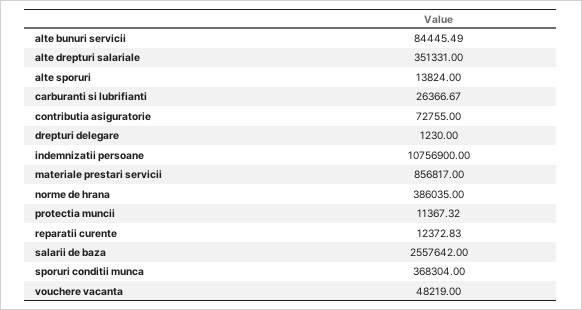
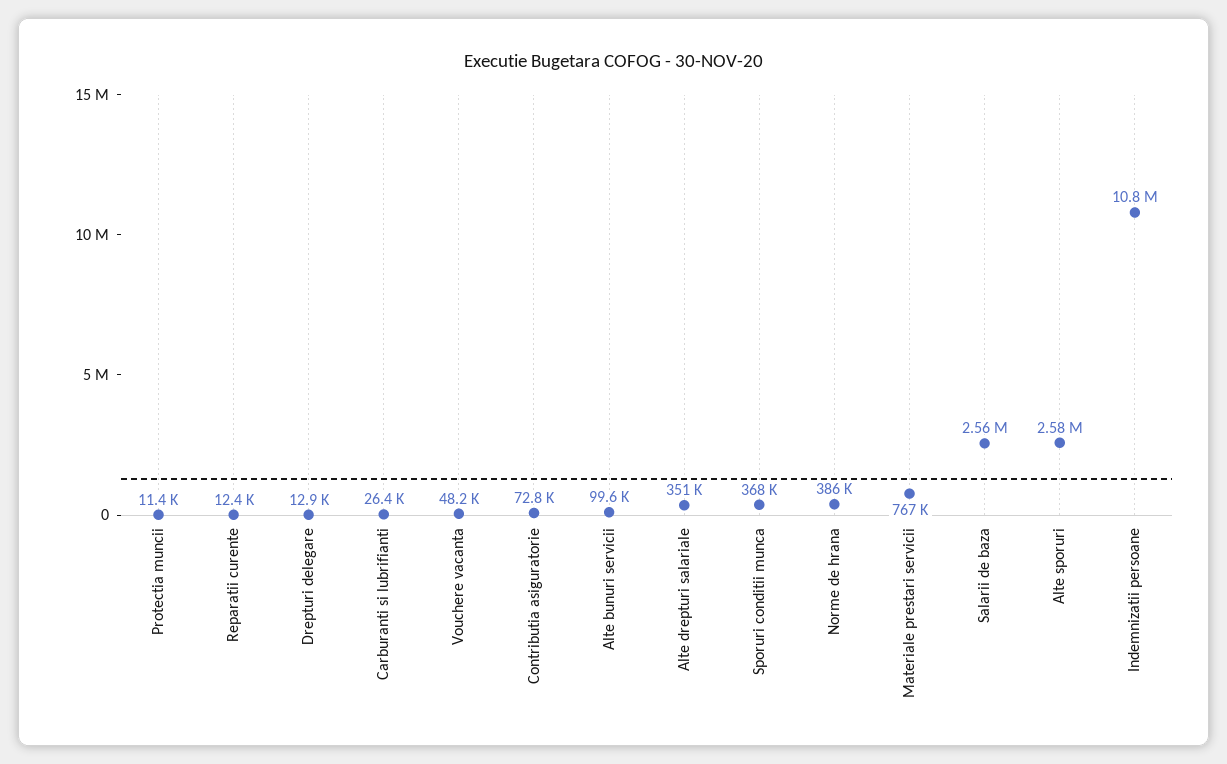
alte bunuri servicii: 84445.49 -> 99600
alte sporuri: 13824 -> 2580000
drepturi delegare: 1230 -> 12900
materiale prestari servicii: 856817 -> 767000

